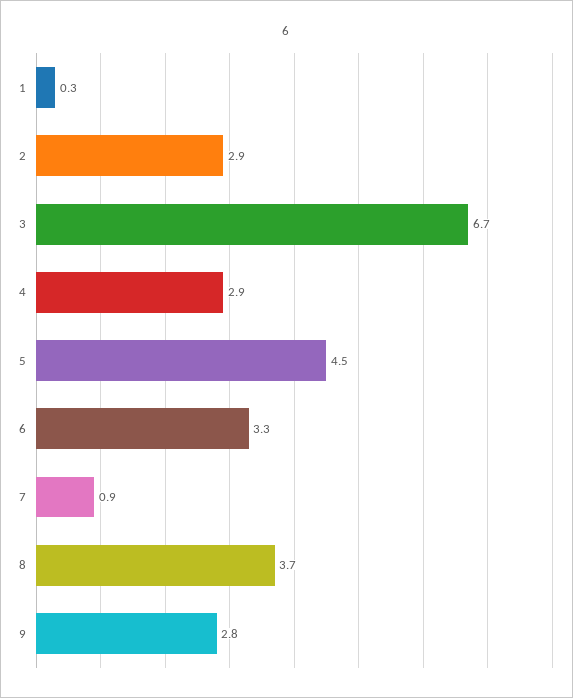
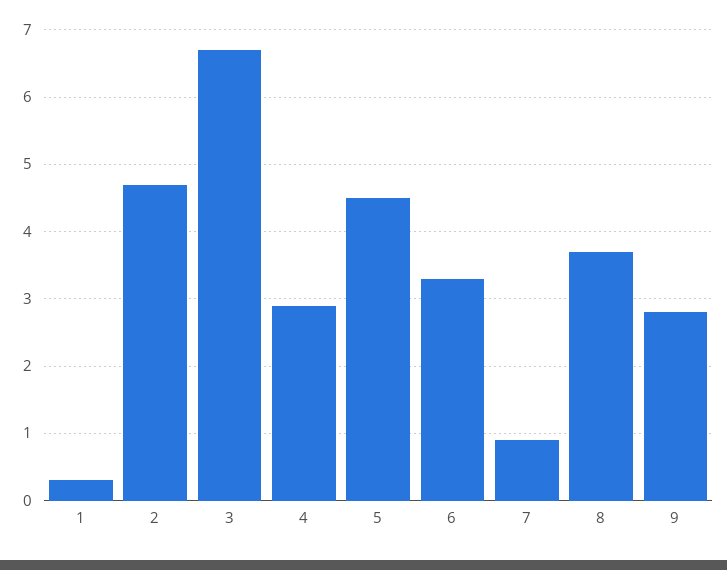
2: 2.9 -> 4.7

